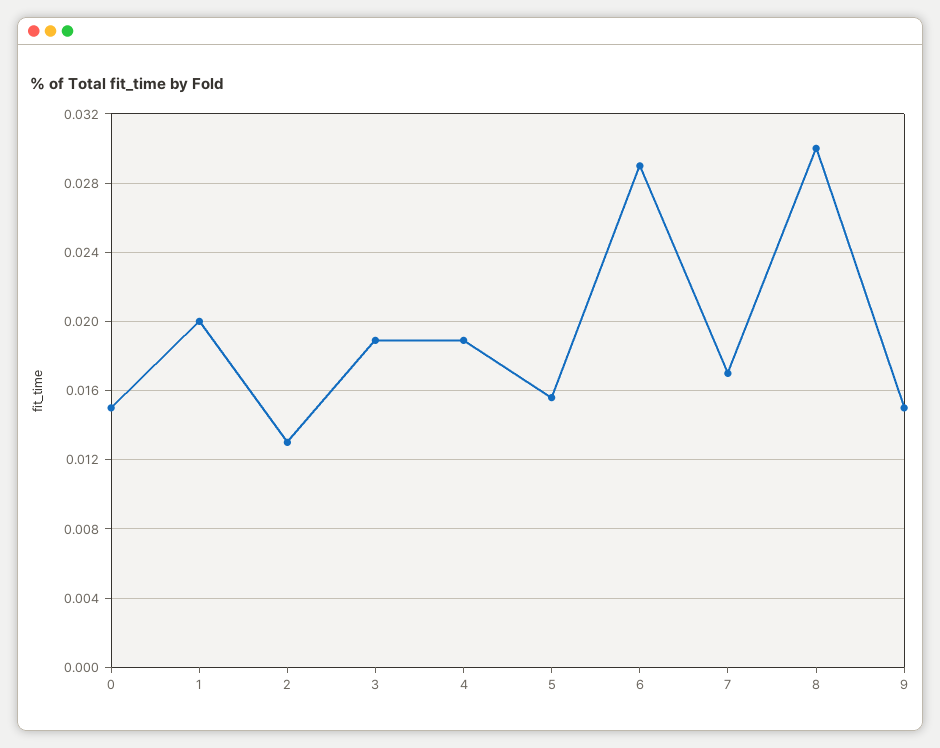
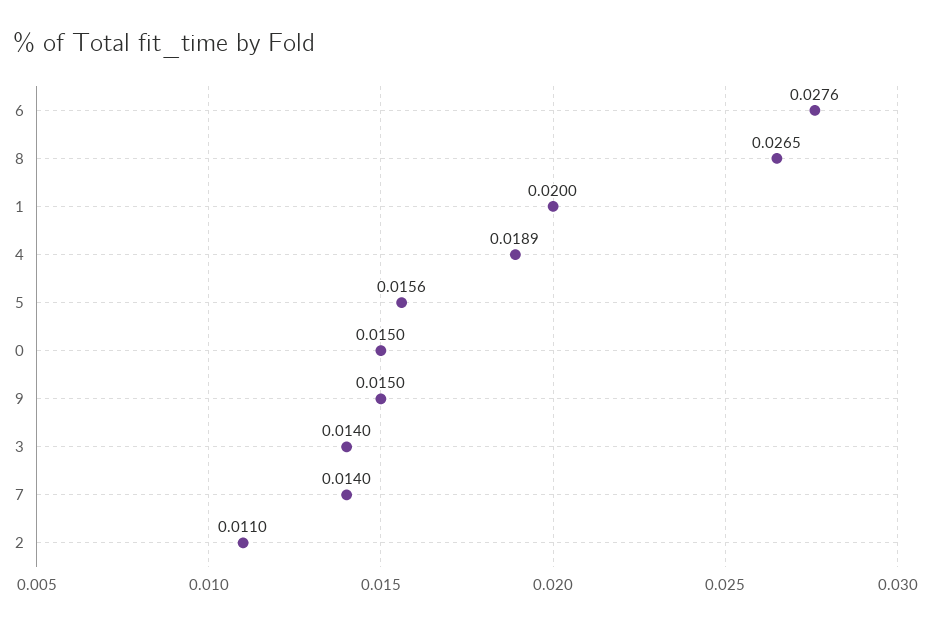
2: 0.013 -> 0.011
3: 0.019 -> 0.014
6: 0.029 -> 0.0276
7: 0.017 -> 0.014
8: 0.03 -> 0.0265

